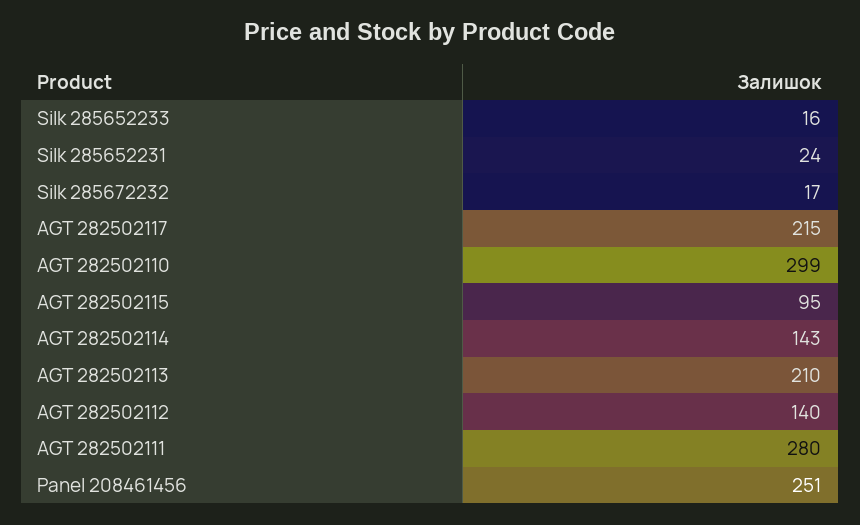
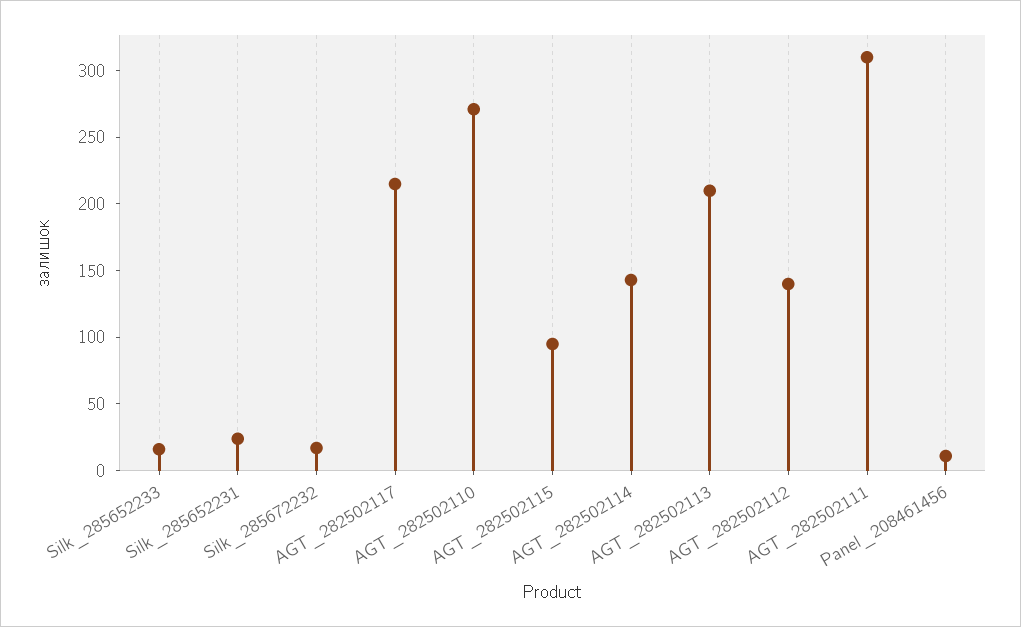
AGT 282502110: 299 -> 270
AGT 282502111: 280 -> 310
Panel 208461456: 251 -> 10

